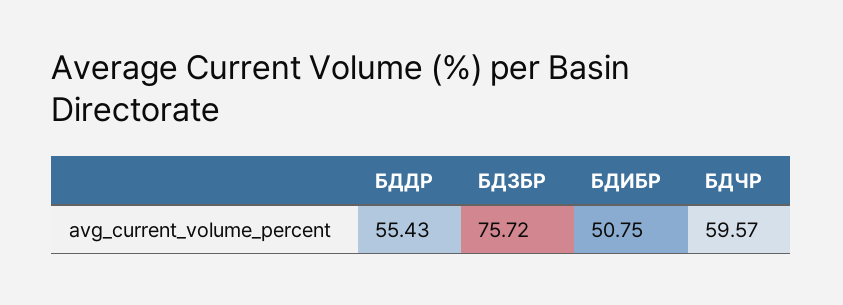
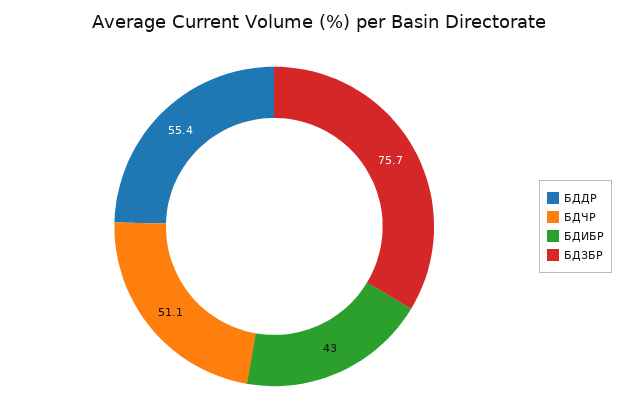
БДИБР: 50.75 -> 43
БДЧР: 59.57 -> 51.1

